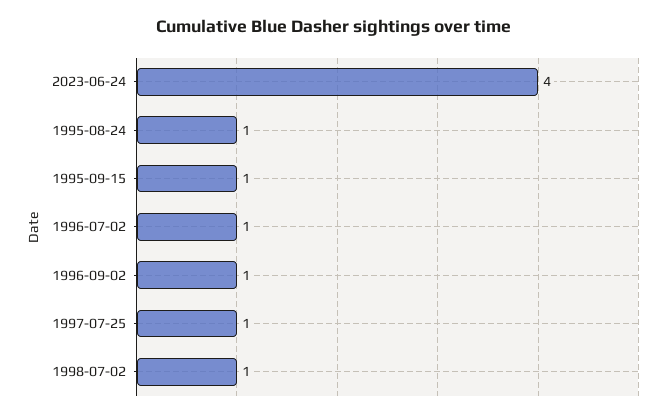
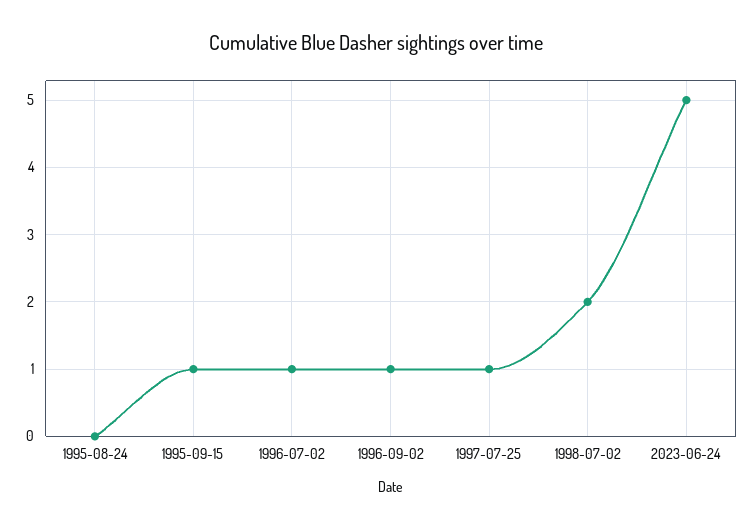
2023-06-24: 4 -> 5
1995-08-24: 1 -> 0
1998-07-02: 1 -> 2

